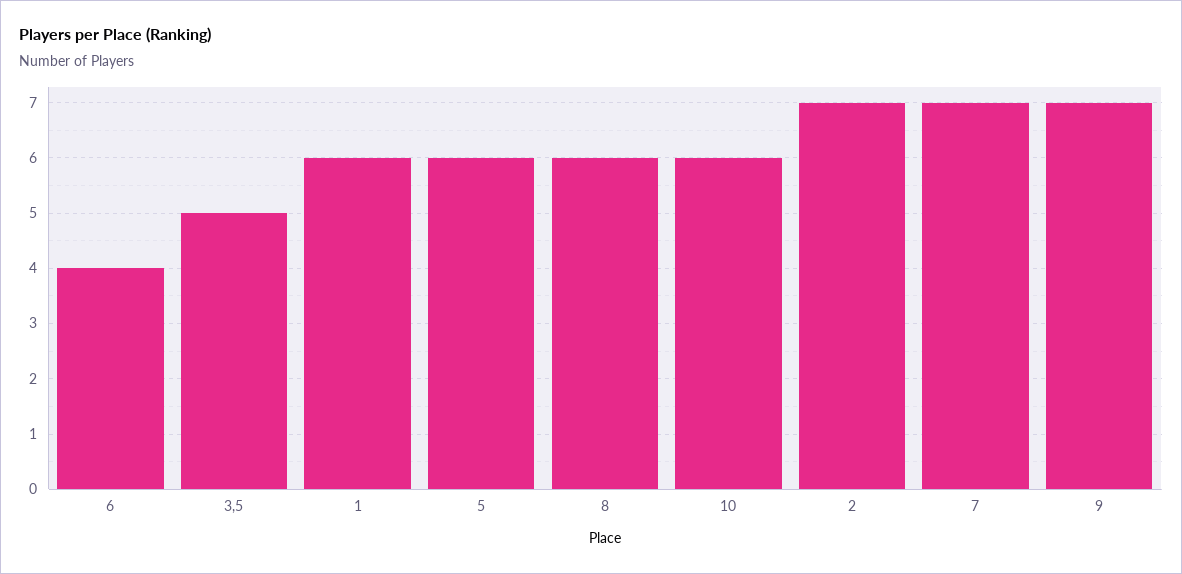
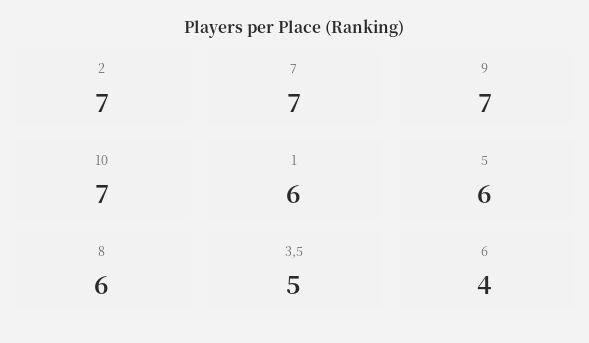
10: 6 -> 7

